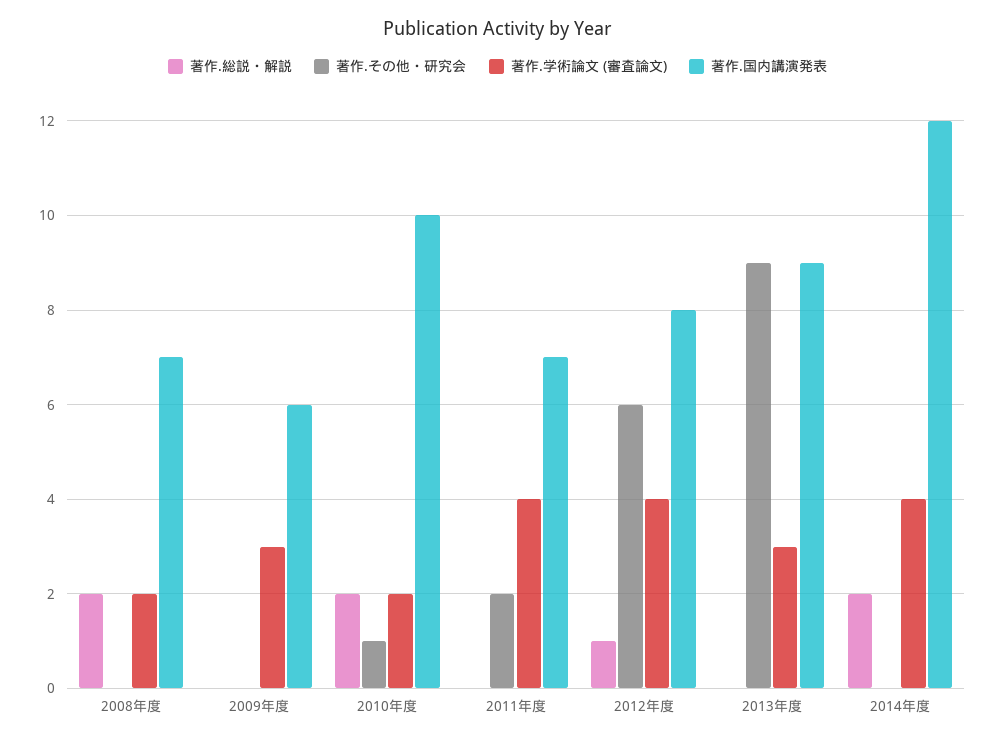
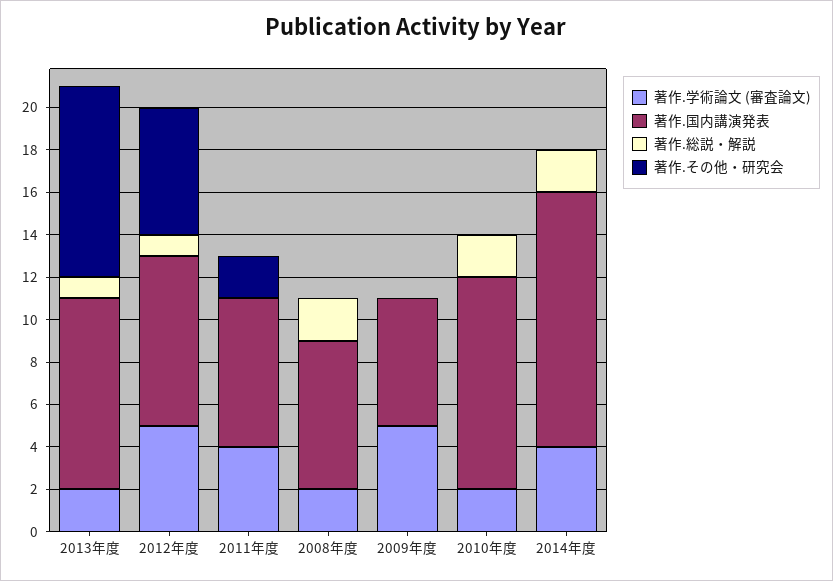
著作.学術論文 (審査論文), 2009年度: 3 -> 5
著作.その他・研究会, 2010年度: 1 -> 0
著作.学術論文 (審査論文), 2012年度: 4 -> 5
著作.総説・解説, 2013年度: 0 -> 1
著作.学術論文 (審査論文), 2013年度: 3 -> 2

